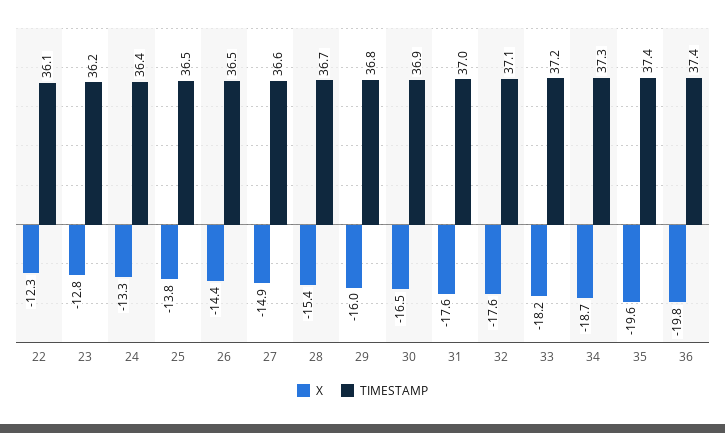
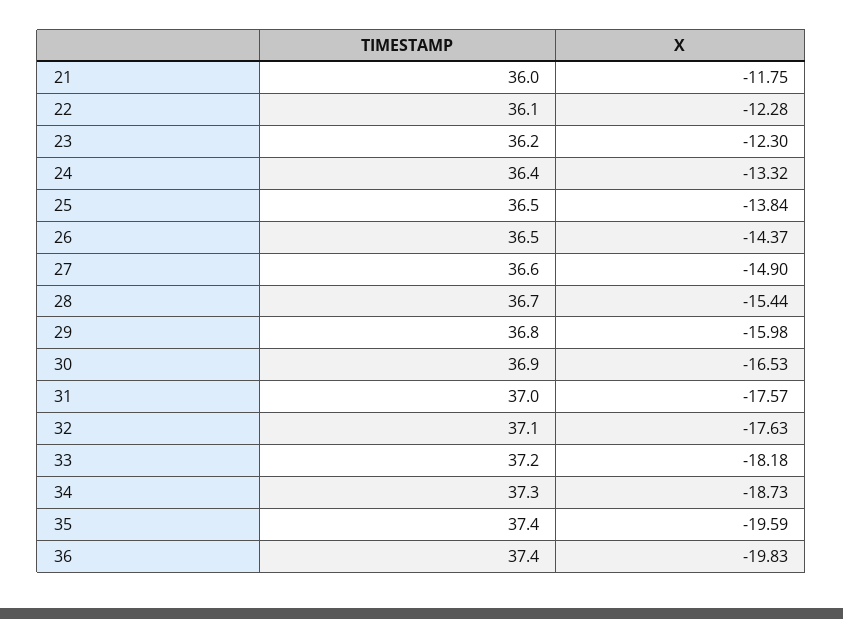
X, 23: -12.8 -> -12.3
TIMESTAMP, 21: none -> 36
X, 21: none -> -11.75

